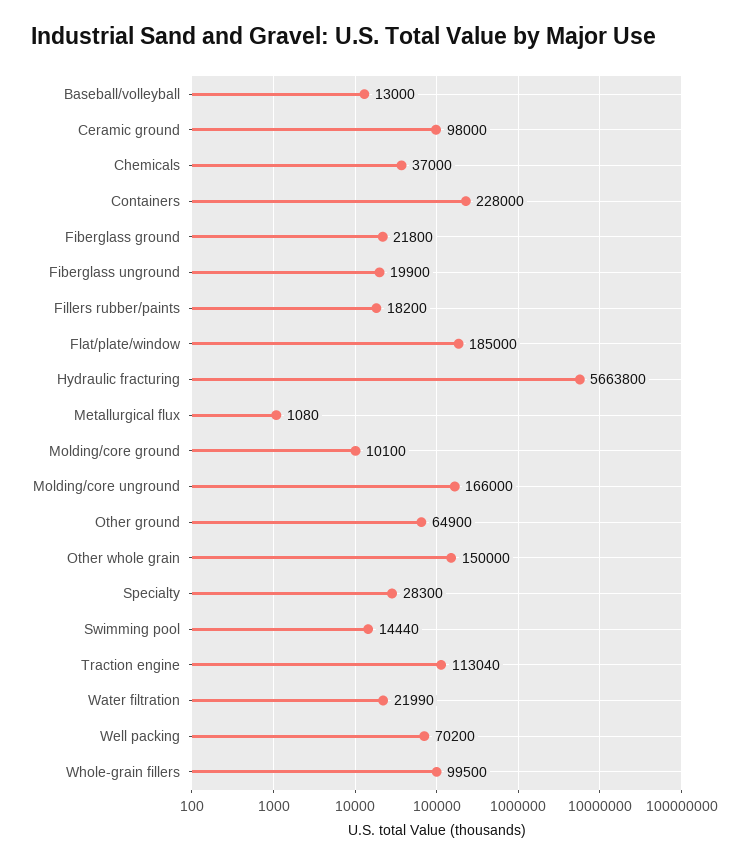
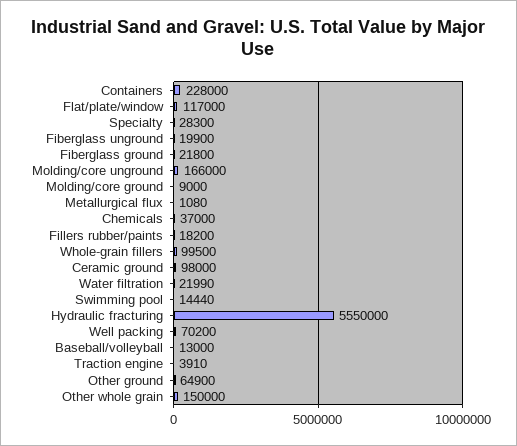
Flat/plate/window: 185000 -> 117000
Hydraulic fracturing: 5663800 -> 5550000
Molding/core ground: 10100 -> 9000
Traction engine: 113040 -> 3910

